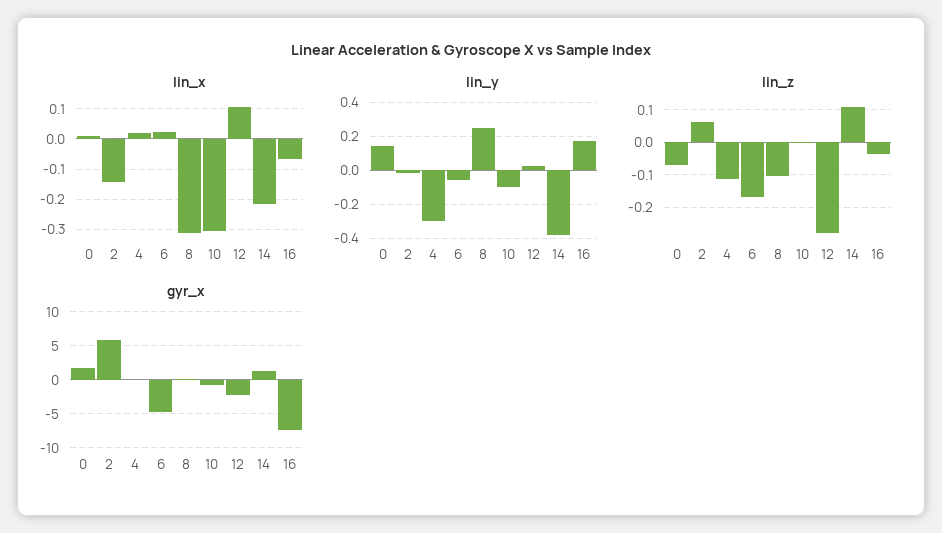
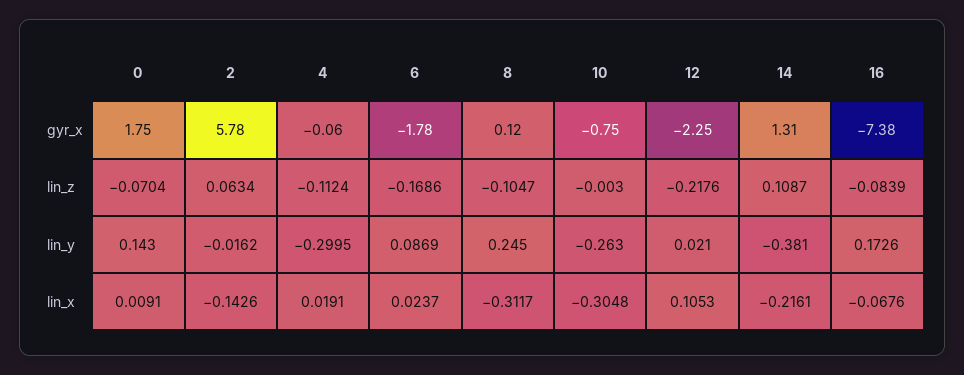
lin_y, 6: -0.05 -> 0.0869
lin_y, 10: -0.1 -> -0.263
lin_z, 12: -0.28 -> -0.2176
lin_z, 16: -0.04 -> -0.0839
gyr_x, 6: -5 -> -1.78

